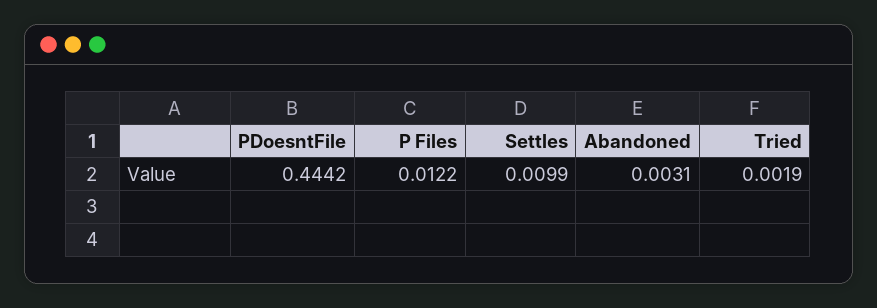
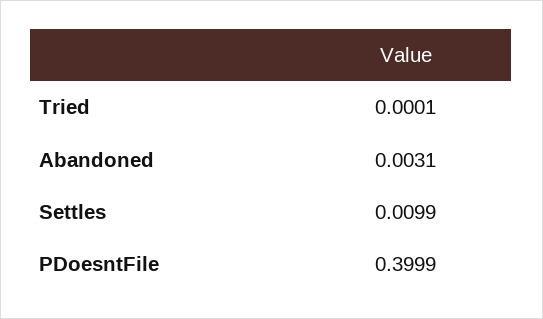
PDoesntFile: 0.4442 -> 0.3999
P Files: 0.0122 -> none
Tried: 0.0019 -> 0.0001

